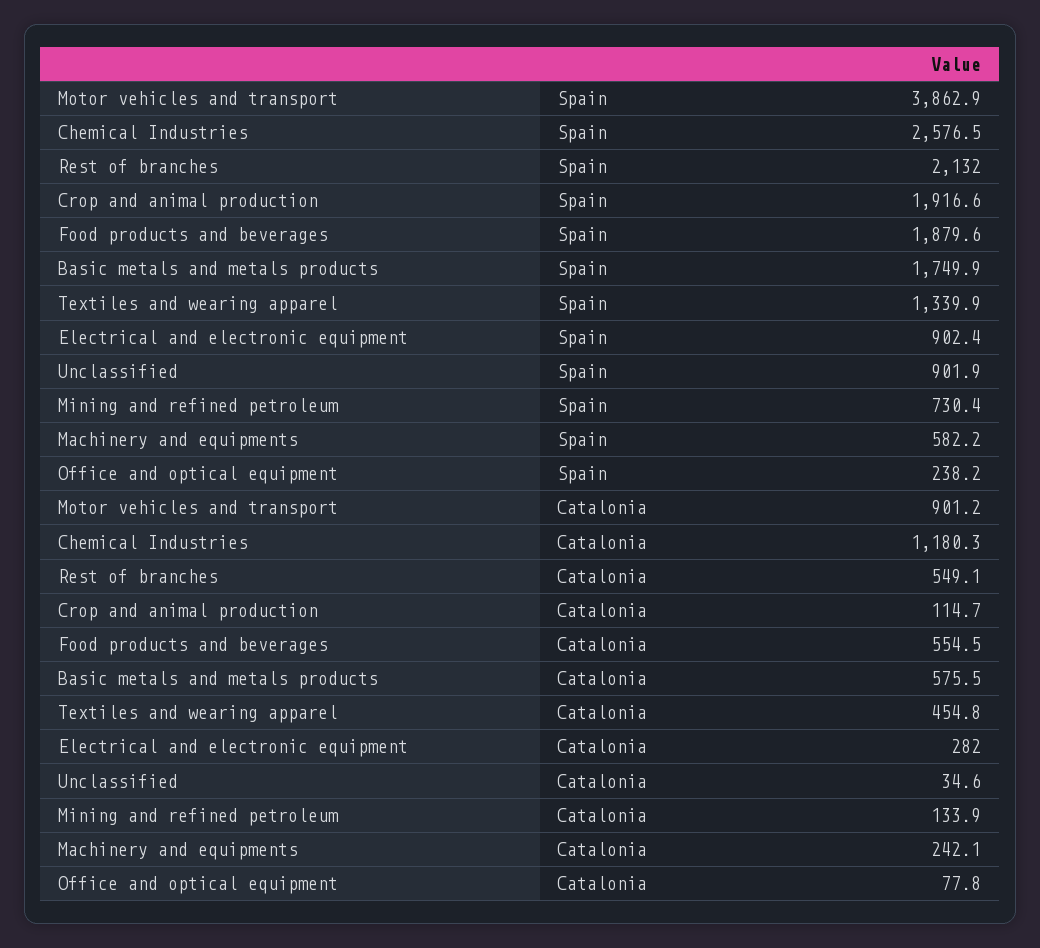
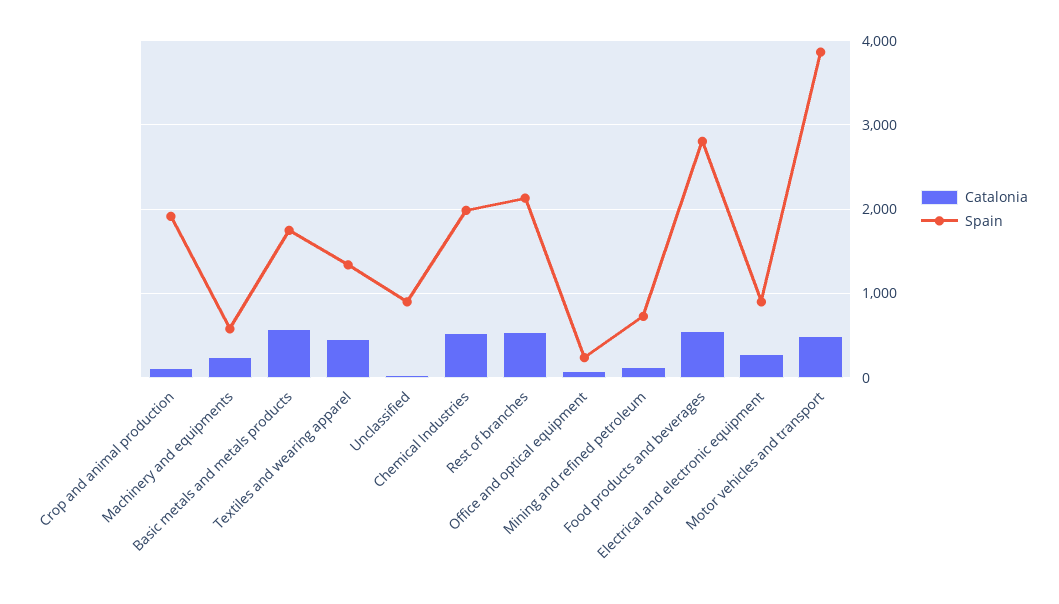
Spain, Chemical Industries: 2576.5 -> 2000
Spain, Food products and beverages: 1879.6 -> 2800
Catalonia, Motor vehicles and transport: 901.2 -> 500
Catalonia, Chemical Industries: 1180.3 -> 500

